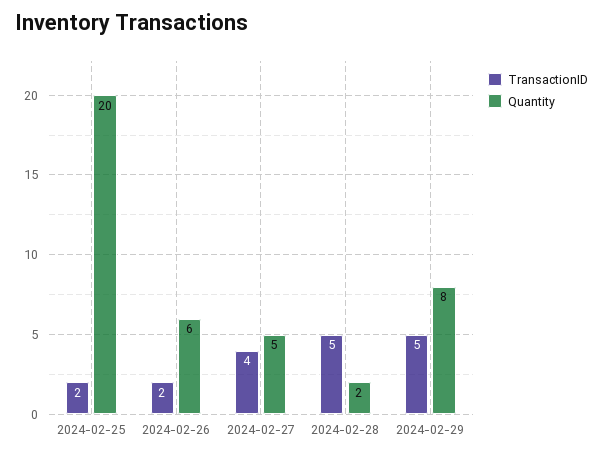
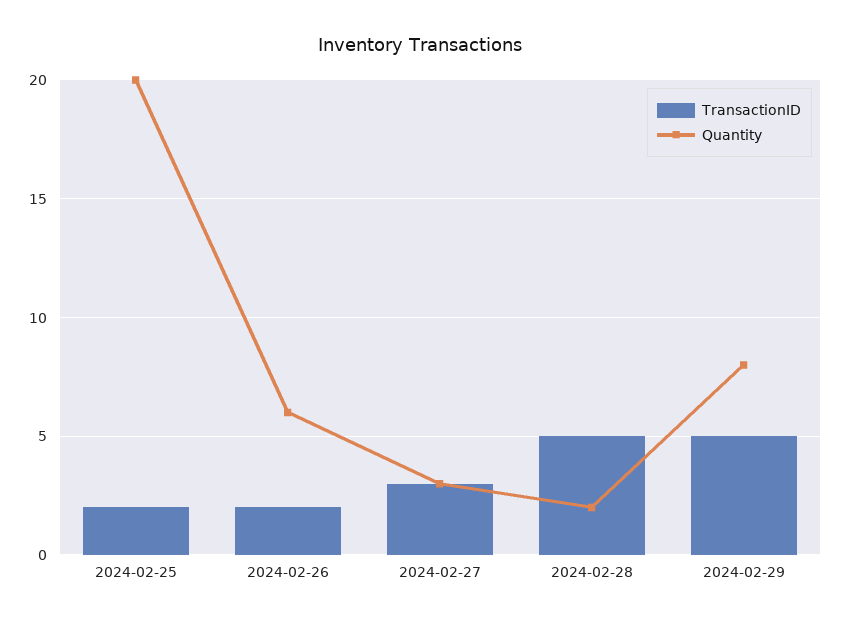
TransactionID, 2024-02-27: 4 -> 3
Quantity, 2024-02-27: 5 -> 3

